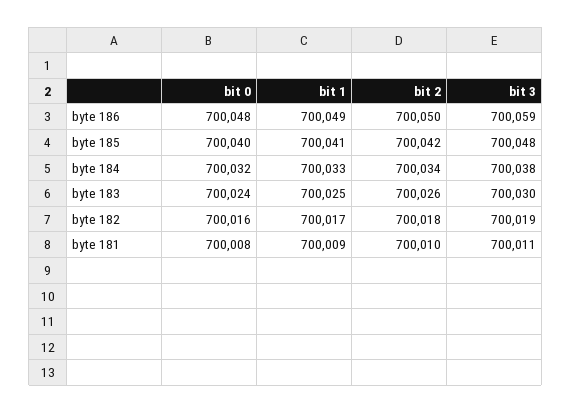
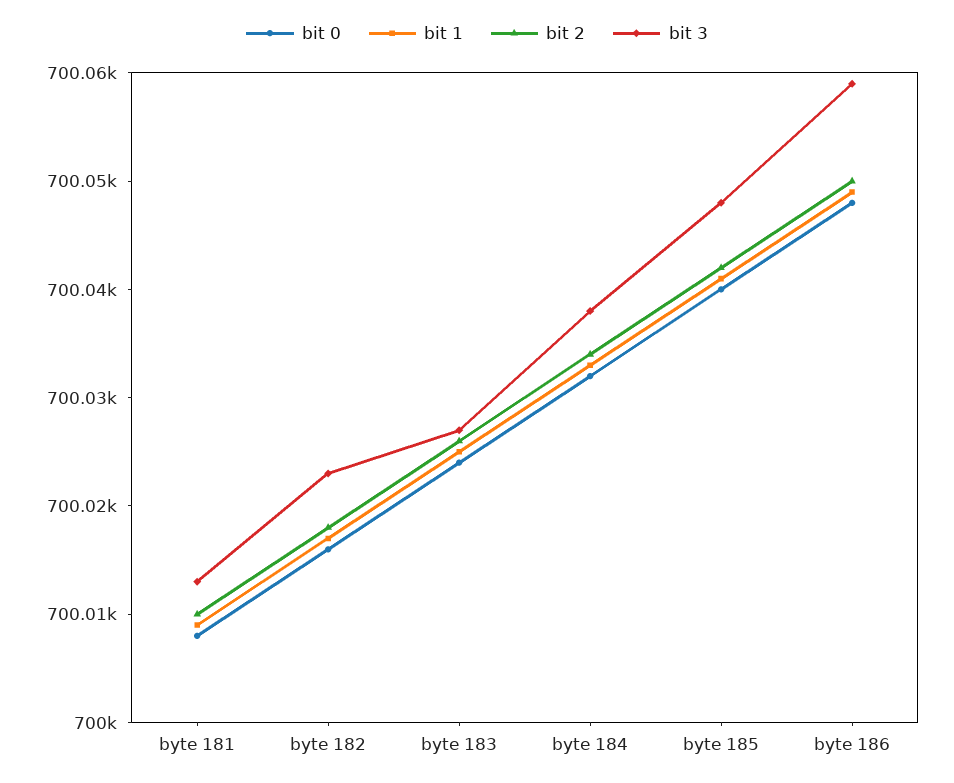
bit 3, byte 183: 700030 -> 700027
bit 3, byte 182: 700019 -> 700023
bit 3, byte 181: 700011 -> 700013

